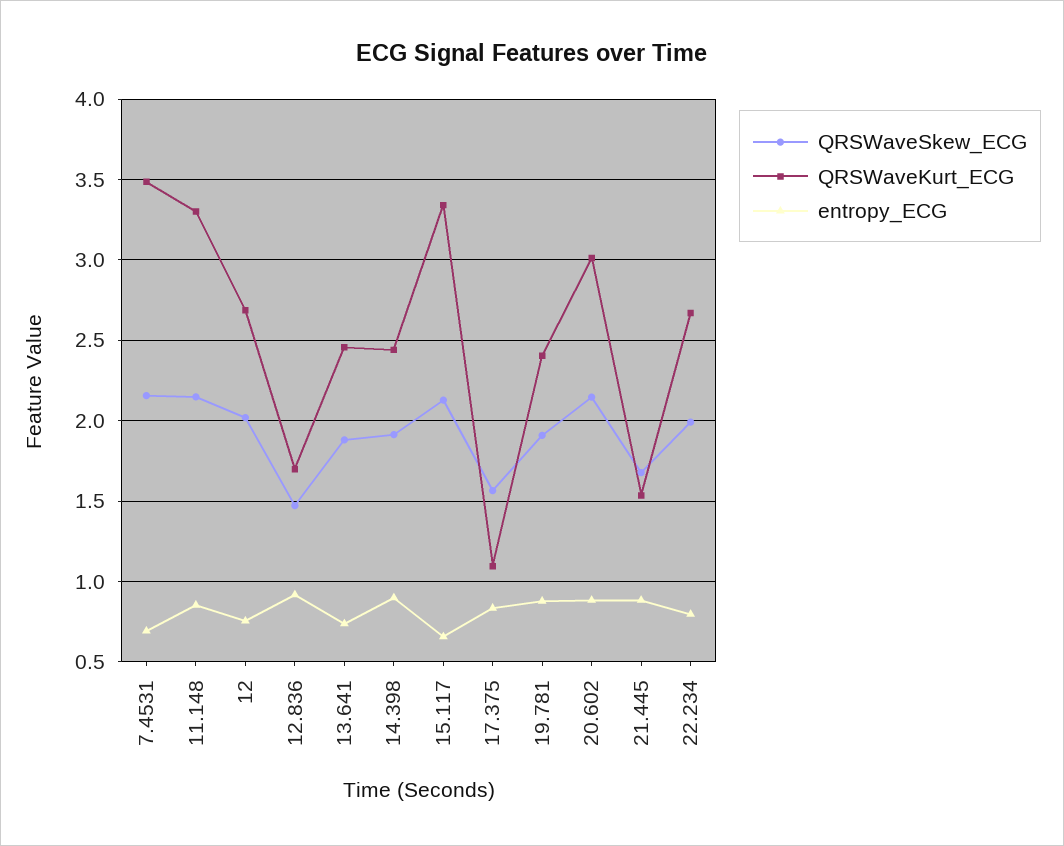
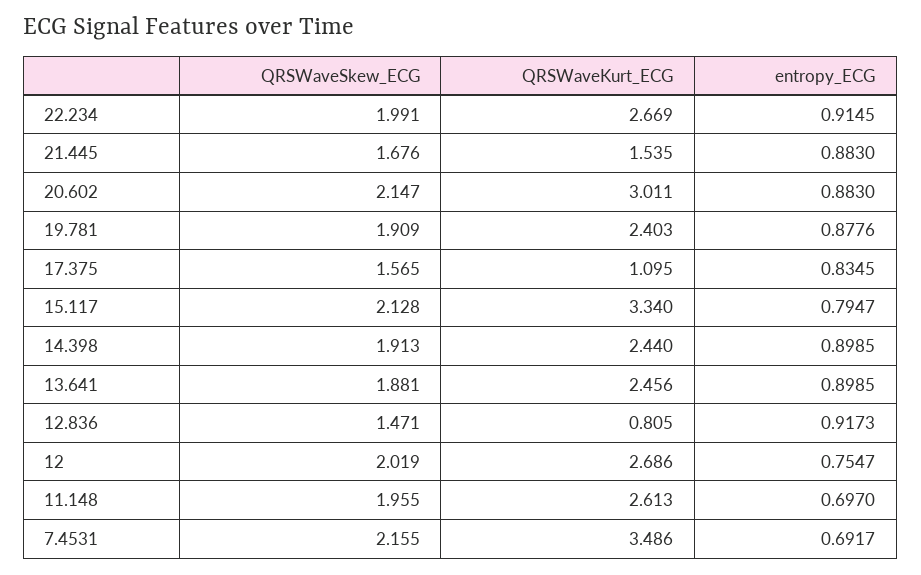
QRSWaveSkew_ECG, 11.148: 2.15 -> 1.955
QRSWaveKurt_ECG, 11.148: 3.3 -> 2.613
entropy_ECG, 11.148: 0.85 -> 0.697
QRSWaveKurt_ECG, 12.836: 1.7 -> 0.805
entropy_ECG, 13.641: 0.75 -> 0.8985
entropy_ECG, 15.117: 0.65 -> 0.7947
entropy_ECG, 22.234: 0.8 -> 0.9145

